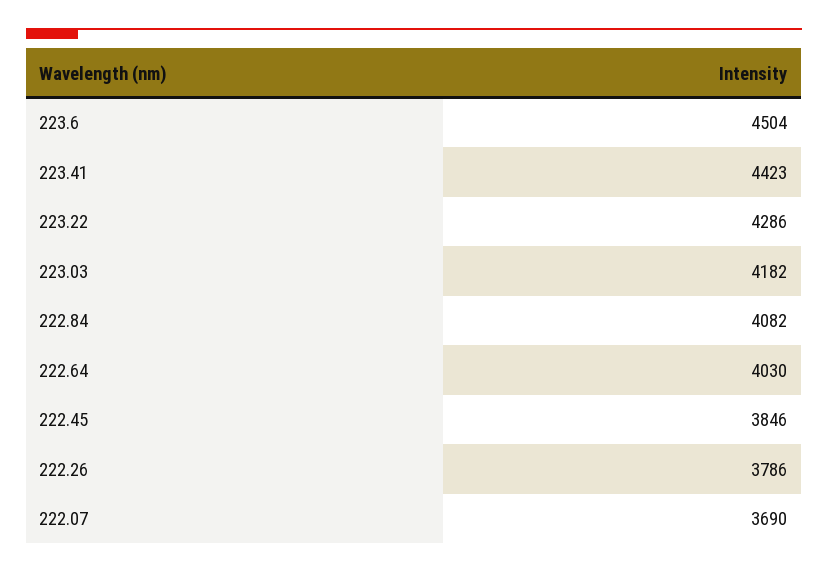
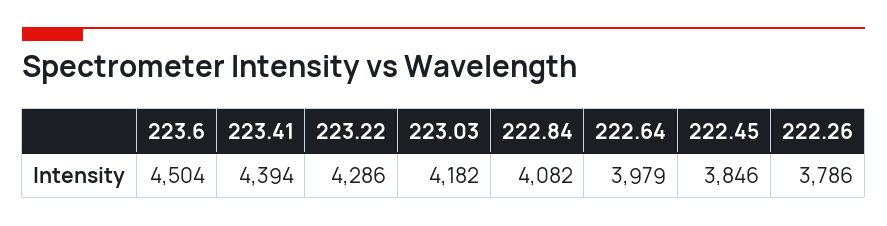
223.41: 4423 -> 4394
222.64: 4030 -> 3979
222.07: 3690 -> none

